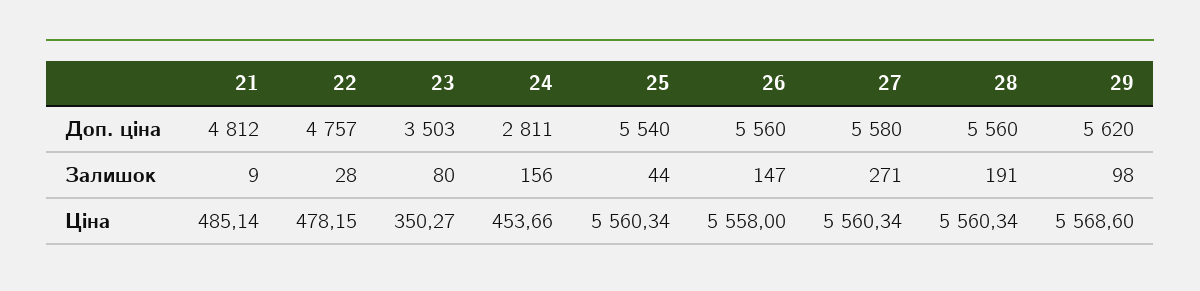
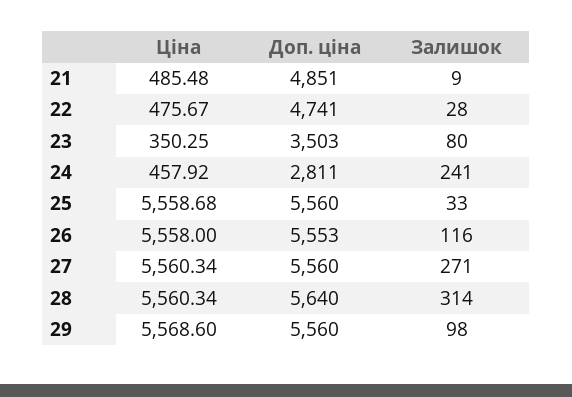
21, Доп. ціна: 4812 -> 4851
22, Доп. ціна: 4757 -> 4741
25, Доп. ціна: 5540 -> 5560
26, Доп. ціна: 5560 -> 5553
27, Доп. ціна: 5580 -> 5560
28, Доп. ціна: 5560 -> 5640
29, Доп. ціна: 5620 -> 5560
24, Залишок: 156 -> 241
25, Залишок: 44 -> 33
26, Залишок: 147 -> 116
28, Залишок: 191 -> 314
21, Ціна: 485.14 -> 485.48
22, Ціна: 478.15 -> 475.67
23, Ціна: 350.27 -> 350.25
24, Ціна: 453.66 -> 457.92
25, Ціна: 5560.34 -> 5558.68

